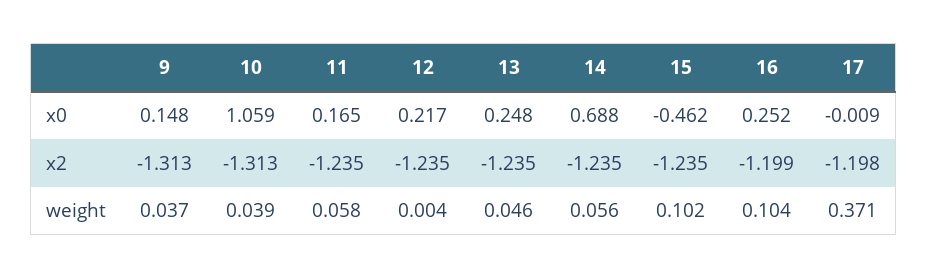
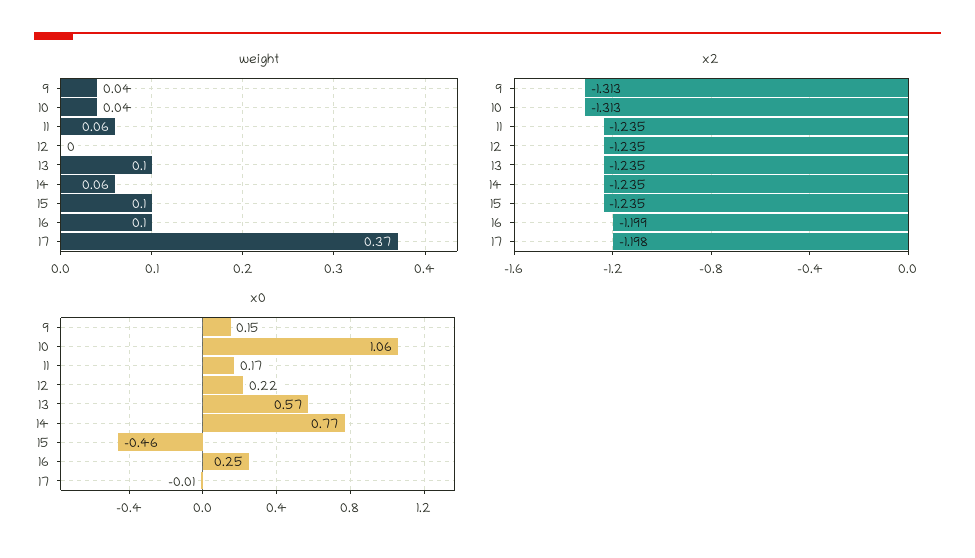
x0, 13: 0.248 -> 0.57
x0, 14: 0.688 -> 0.77
weight, 13: 0.046 -> 0.1

